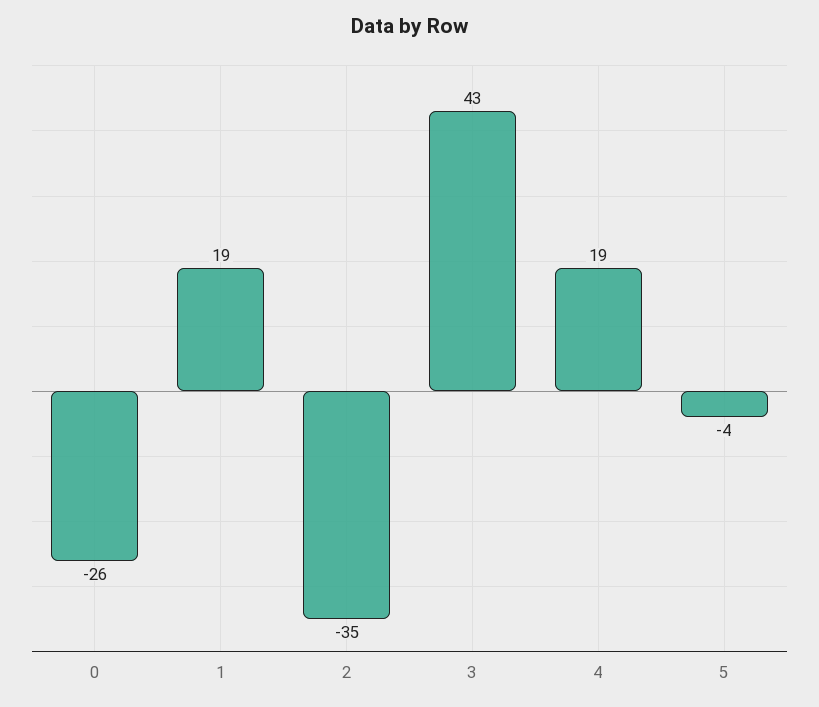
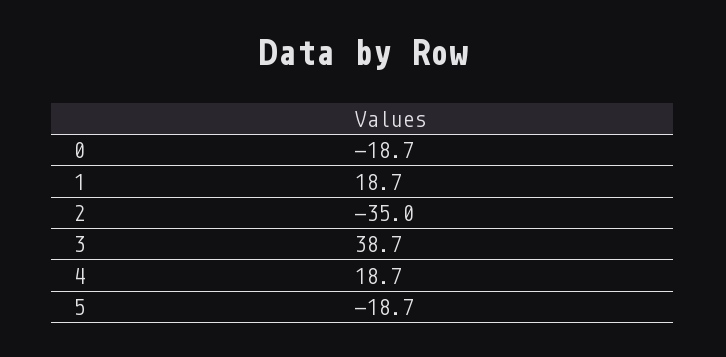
0: -26 -> -18.7
3: 43 -> 38.7
5: -4 -> -18.7

